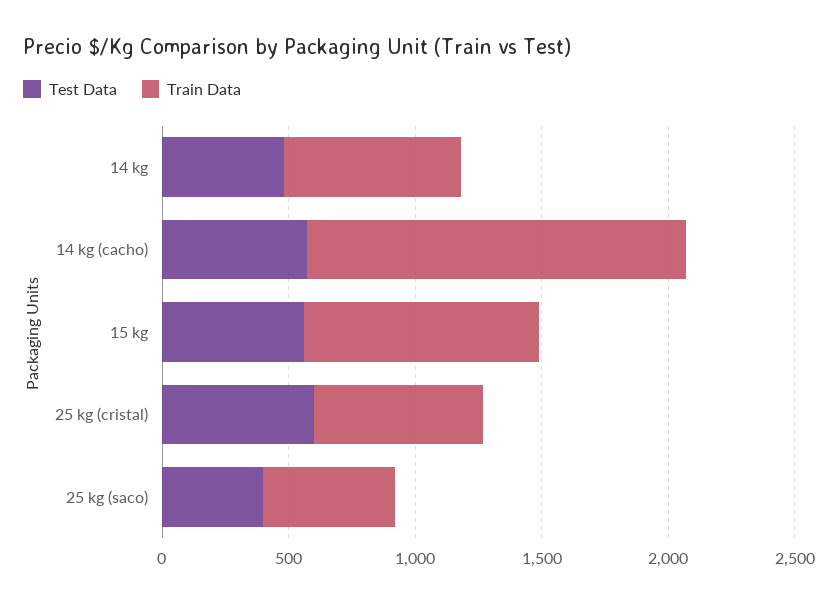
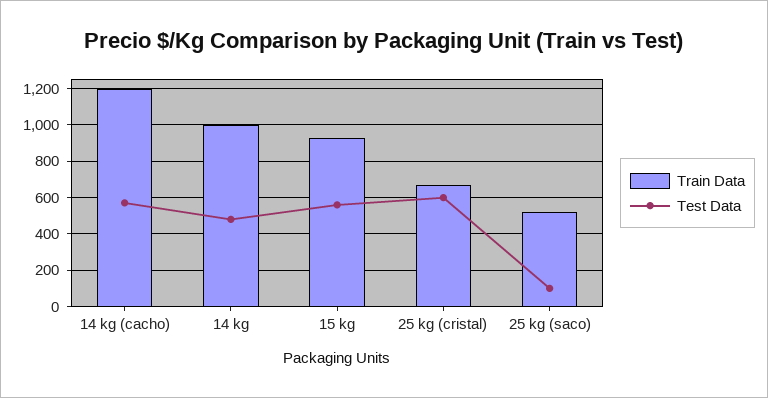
Train Data, 14 kg: 700 -> 1000
Train Data, 14 kg (cacho): 1500 -> 1200
Test Data, 25 kg (saco): 400 -> 100

